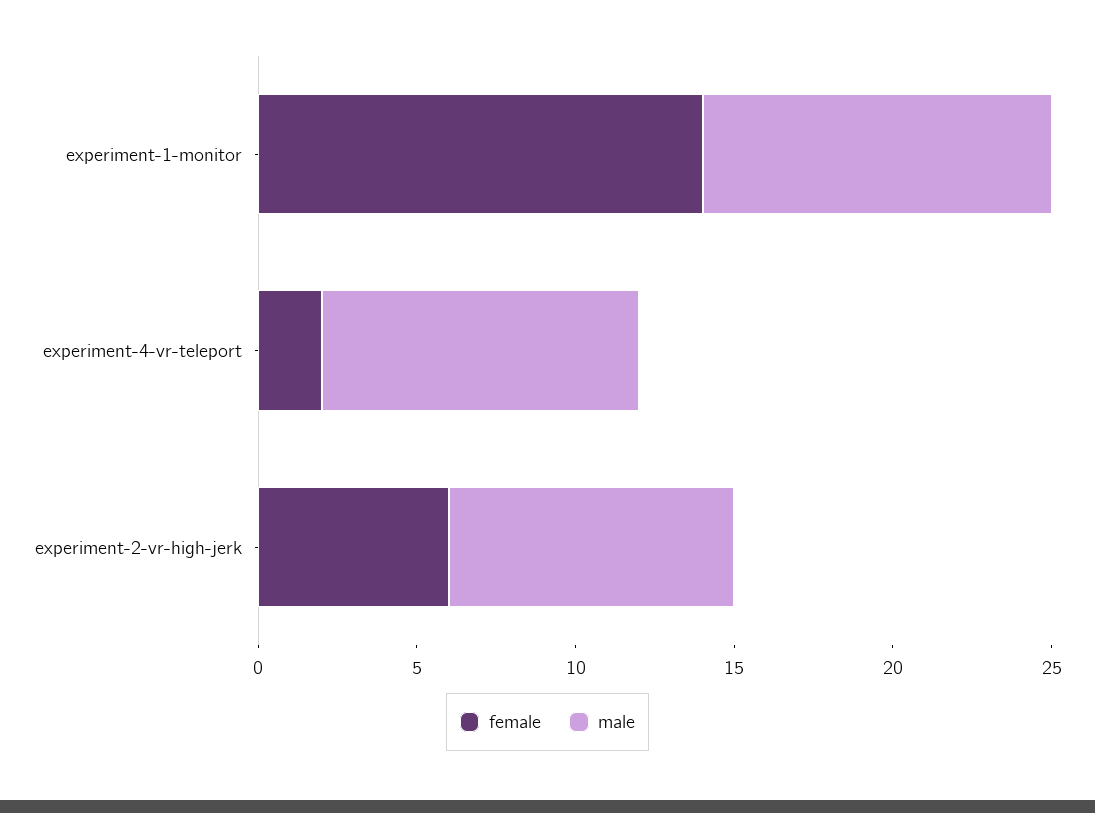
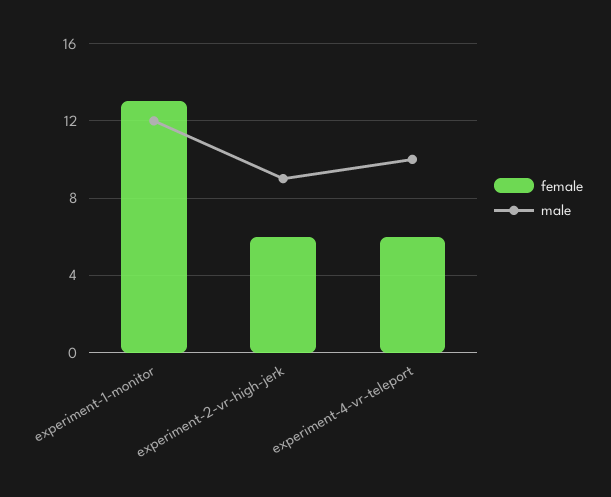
female, experiment-1-monitor: 14 -> 13
male, experiment-1-monitor: 11 -> 12
female, experiment-4-vr-teleport: 2 -> 6

